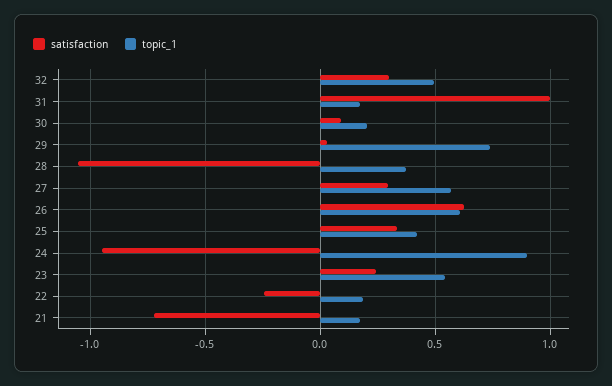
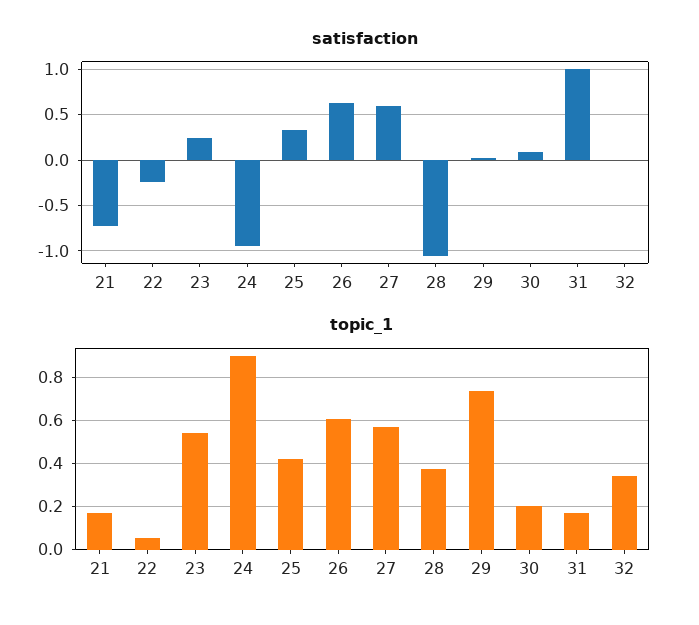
satisfaction, 32: 0.3 -> 0
topic_1, 32: 0.5 -> 0.35
satisfaction, 27: 0.3 -> 0.6
topic_1, 22: 0.2 -> 0.05

